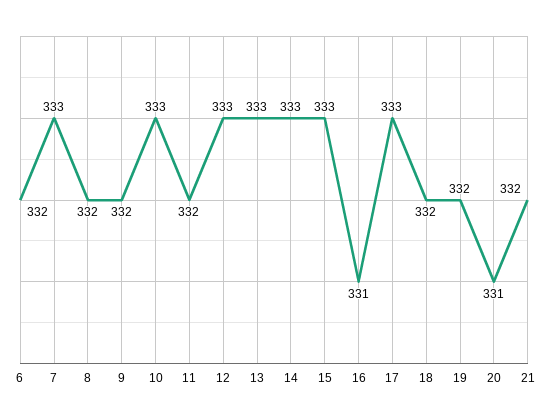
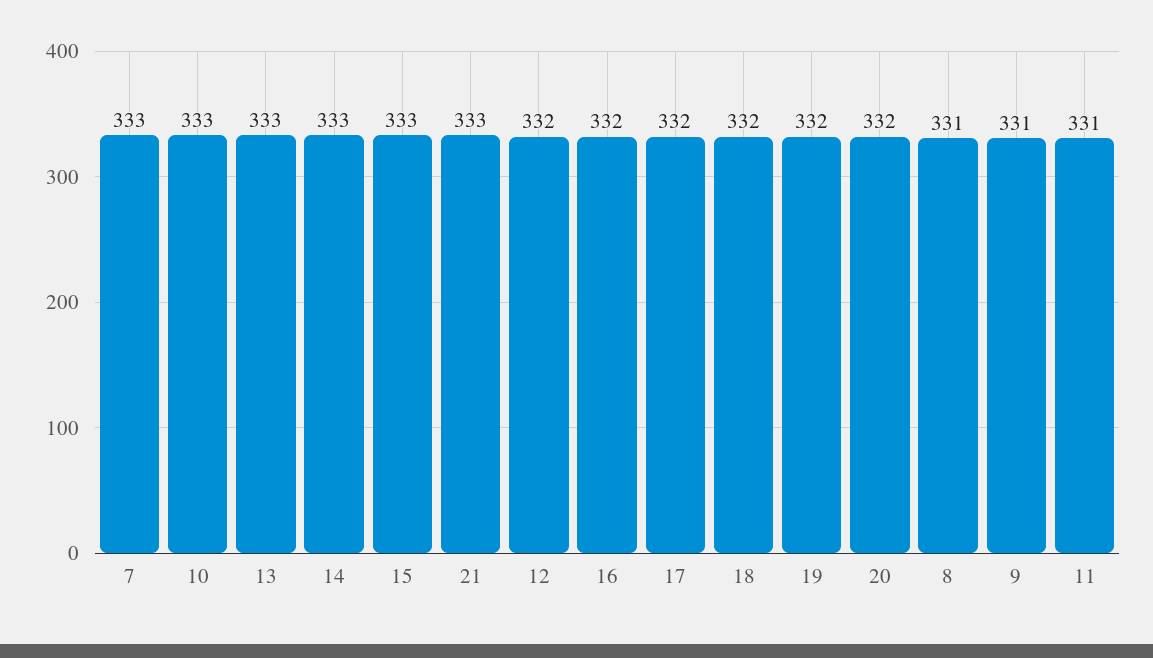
6: 332 -> none
8: 332 -> 331
9: 332 -> 331
11: 332 -> 331
12: 333 -> 332
16: 331 -> 332
17: 333 -> 332
20: 331 -> 332
21: 332 -> 333

